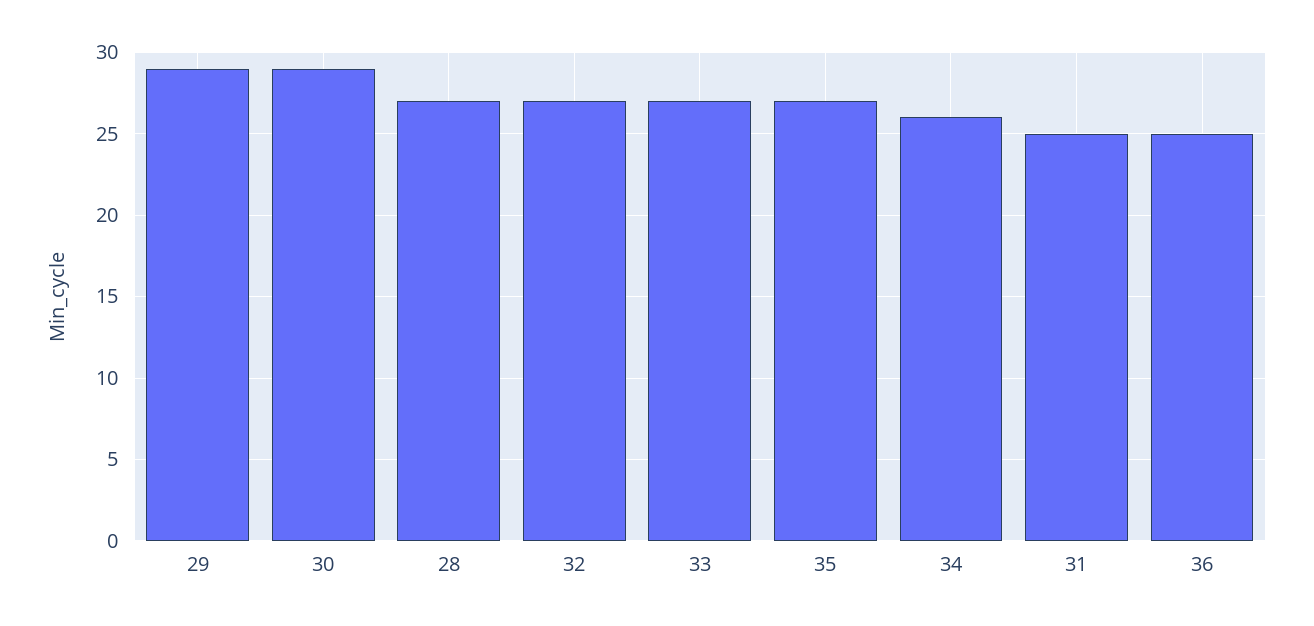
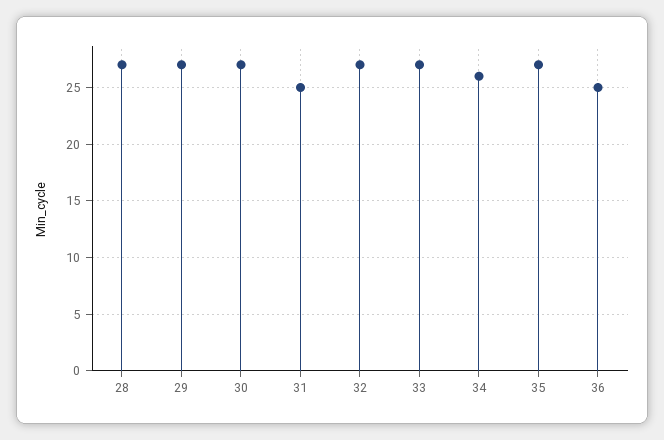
29: 29 -> 27
30: 29 -> 27

